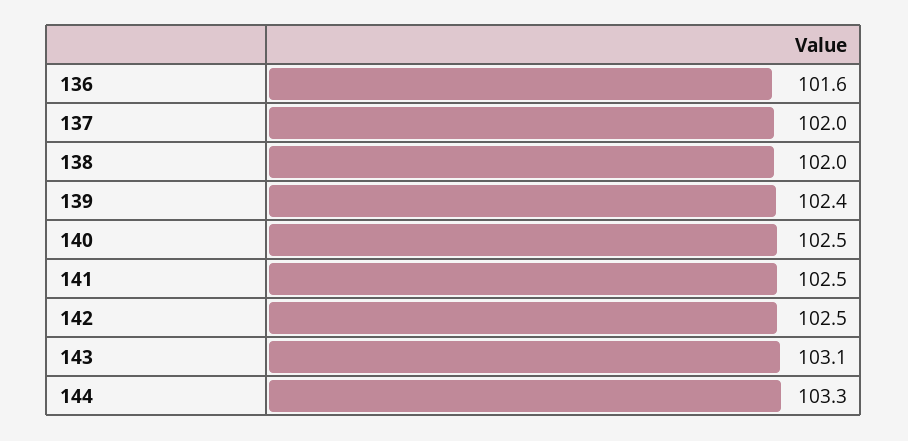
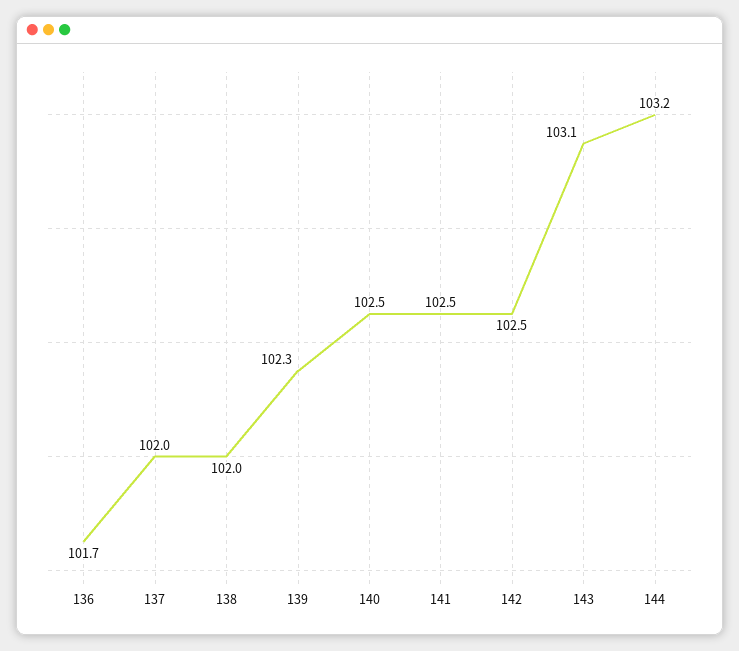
136: 101.6 -> 101.7
139: 102.4 -> 102.3
144: 103.3 -> 103.2

